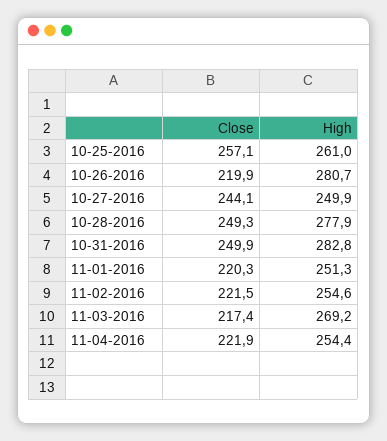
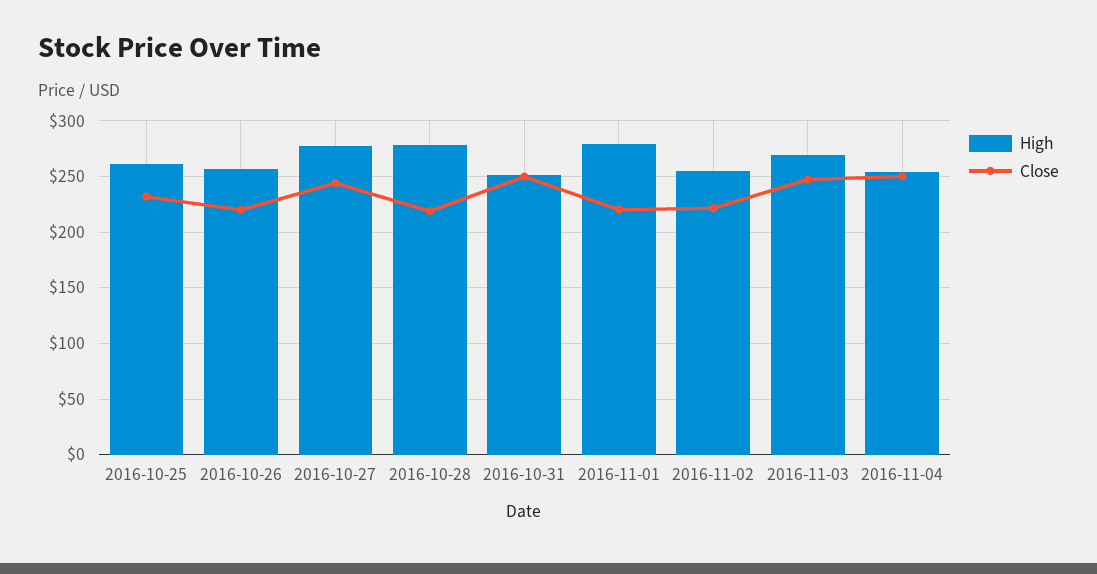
Close, 10-25-2016: 257.1 -> 230
High, 10-26-2016: 280.7 -> 260
High, 10-27-2016: 249.9 -> 280
Close, 10-28-2016: 249.3 -> 220
High, 10-31-2016: 282.8 -> 250
High, 11-01-2016: 251.3 -> 280
Close, 11-03-2016: 217.4 -> 250
Close, 11-04-2016: 221.9 -> 250

